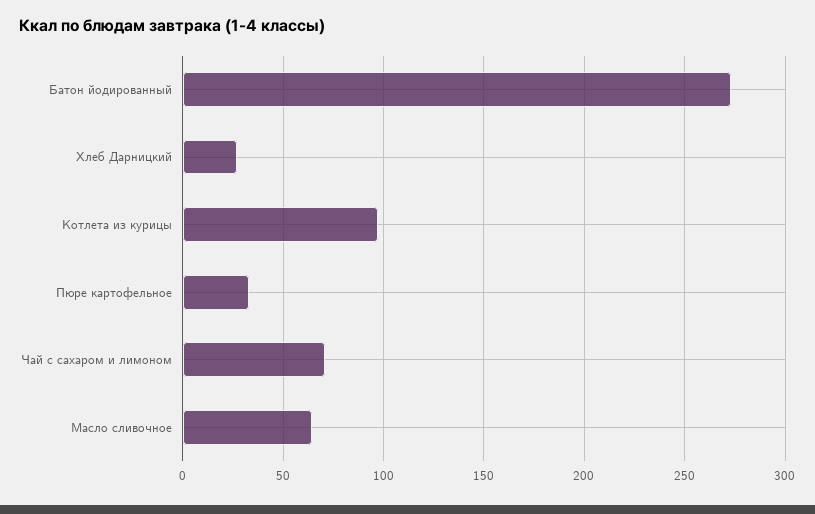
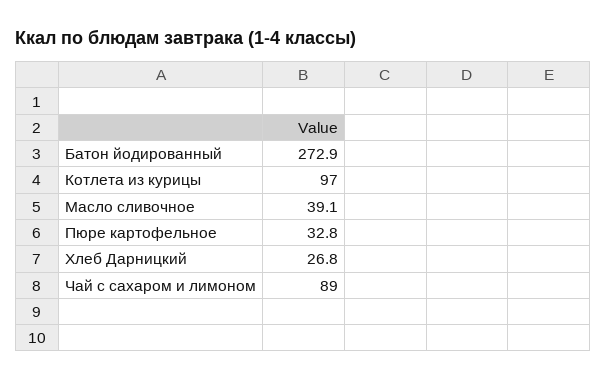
Чай с сахаром и лимоном: 70 -> 89
Масло сливочное: 65 -> 39.1

